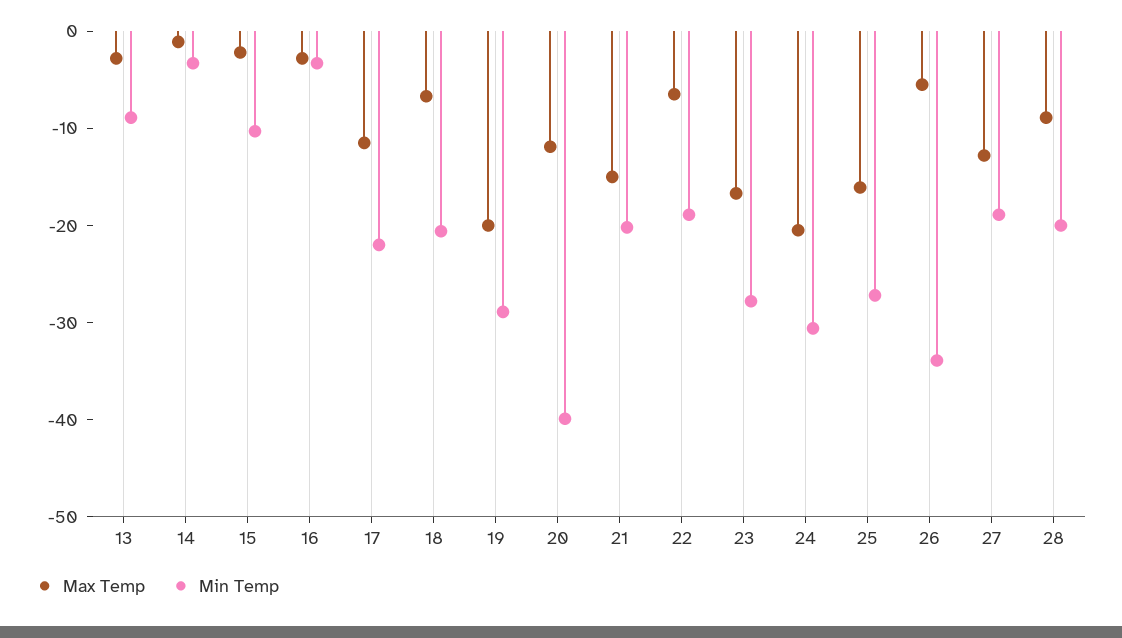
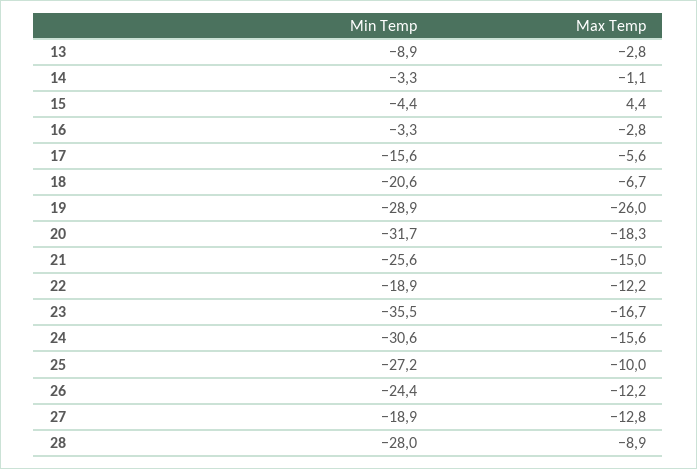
Max Temp, 15: -2 -> 4.4
Min Temp, 15: -10 -> -4.4
Max Temp, 17: -12 -> -5.6
Min Temp, 17: -22 -> -15.6
Max Temp, 19: -20 -> -26
Max Temp, 20: -12 -> -18.3
Min Temp, 20: -40 -> -31.7
Min Temp, 21: -20 -> -25.6
Max Temp, 22: -6 -> -12.2
Min Temp, 23: -28 -> -35.5
Max Temp, 24: -20 -> -15.6
Max Temp, 25: -16 -> -10
Max Temp, 26: -6 -> -12.2
Min Temp, 26: -34 -> -24.4
Min Temp, 28: -20 -> -28

